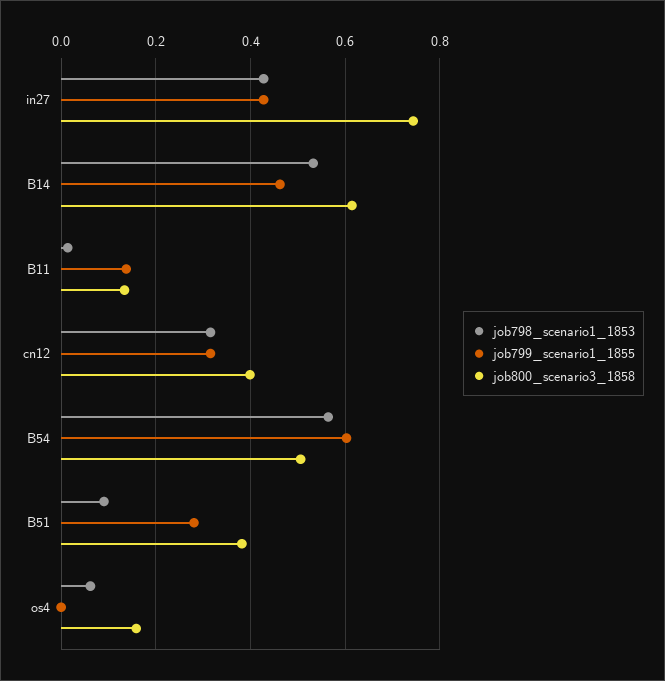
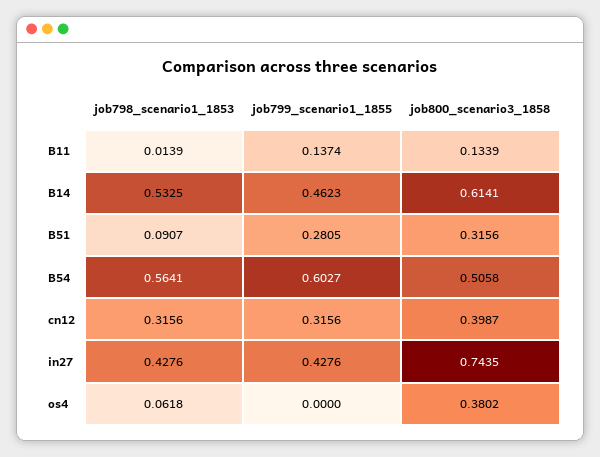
job800_scenario3_1858, B51: 0.38 -> 0.3156
job800_scenario3_1858, os4: 0.16 -> 0.3802

